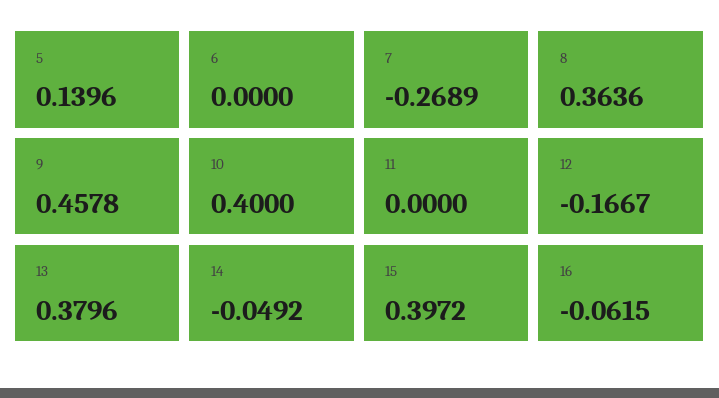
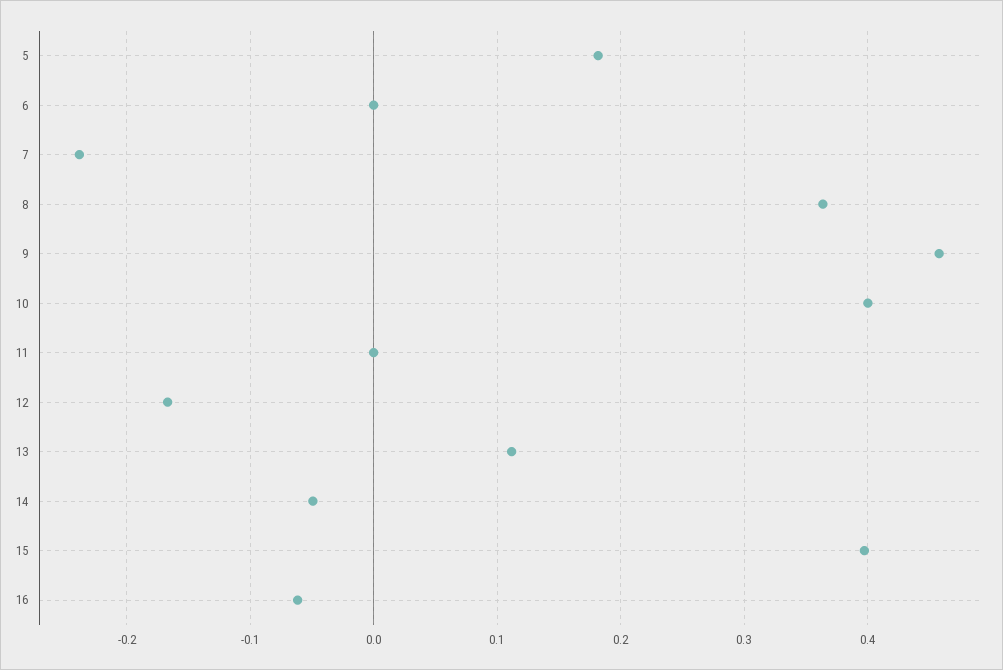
5: 0.1396 -> 0.18
7: -0.2689 -> -0.24
13: 0.3796 -> 0.11

